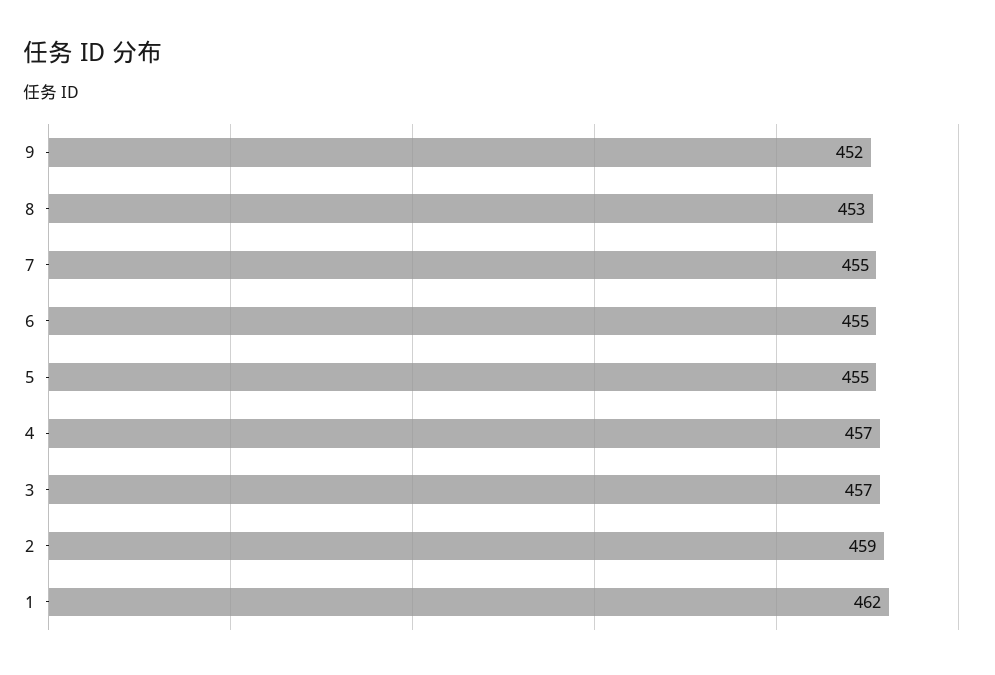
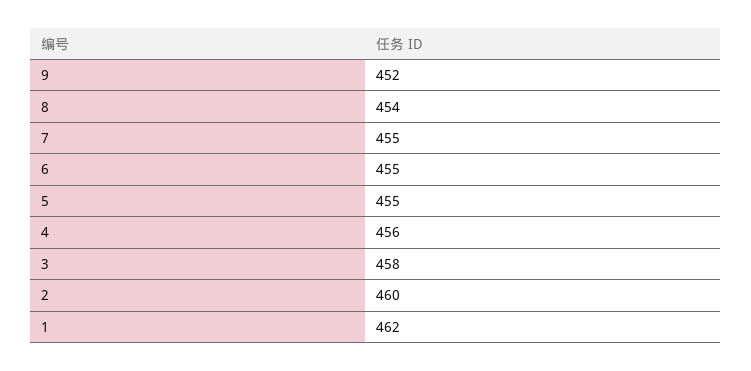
8: 453 -> 454
4: 457 -> 456
3: 457 -> 458
2: 459 -> 460

